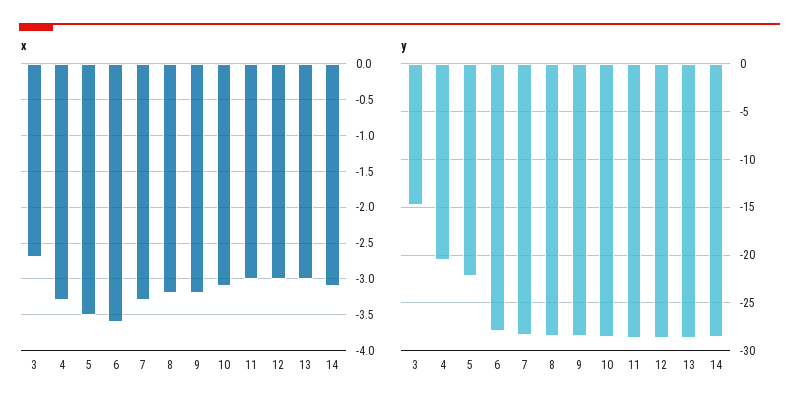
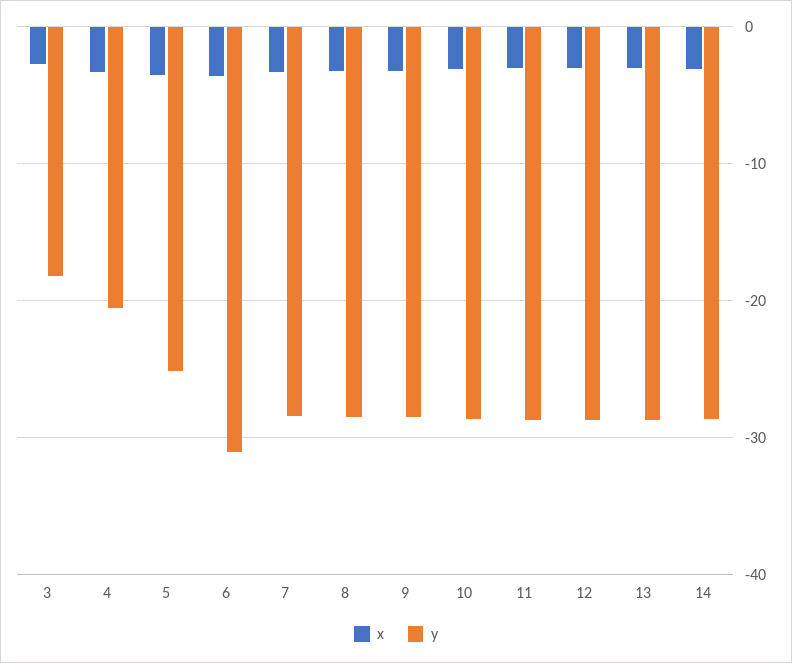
y, 3: -15 -> -18
y, 5: -22 -> -25
y, 6: -28 -> -31

